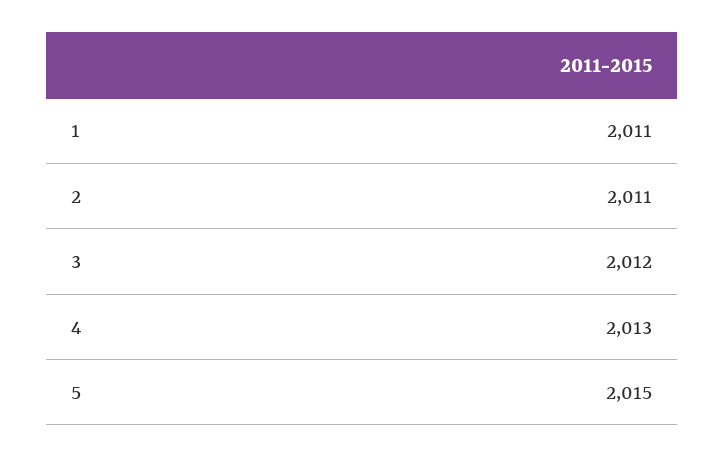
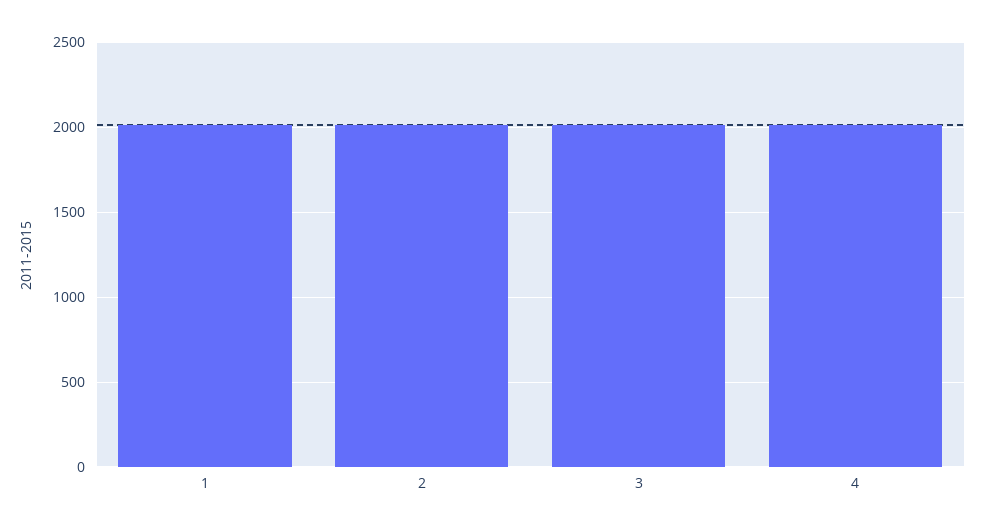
5: 2015 -> none

